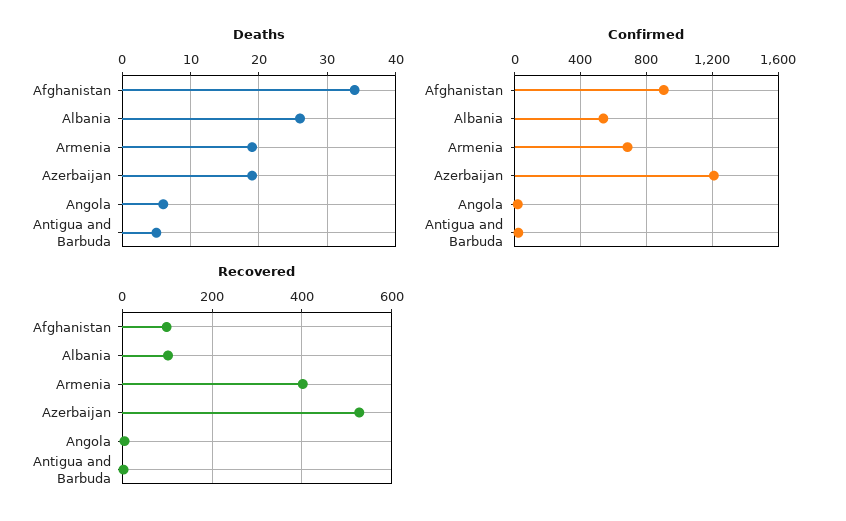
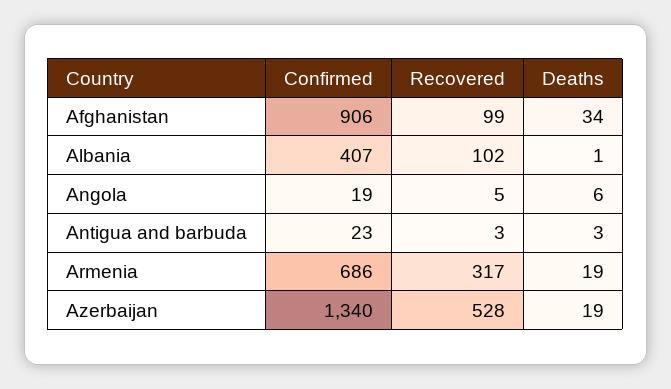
Deaths, Albania: 26 -> 1
Deaths, Antigua and Barbuda: 5 -> 3
Confirmed, Albania: 550 -> 407
Confirmed, Azerbaijan: 1200 -> 1340
Recovered, Armenia: 400 -> 317

